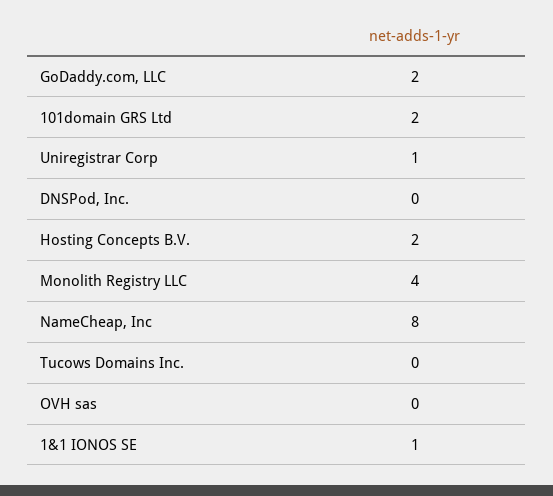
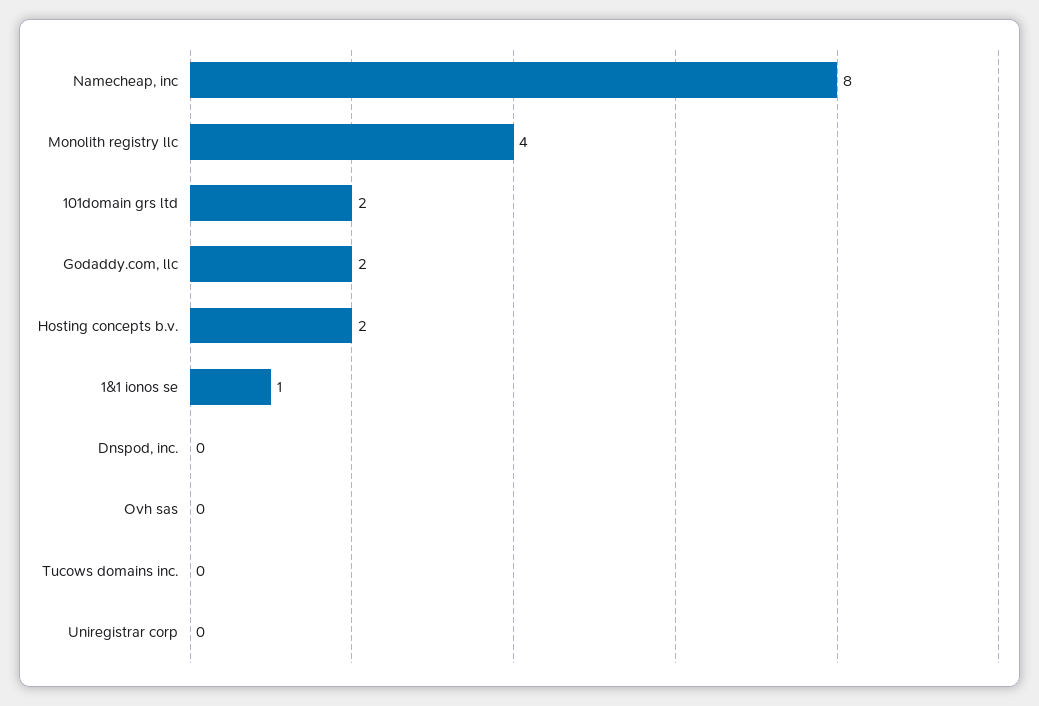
Uniregistrar Corp: 1 -> 0

